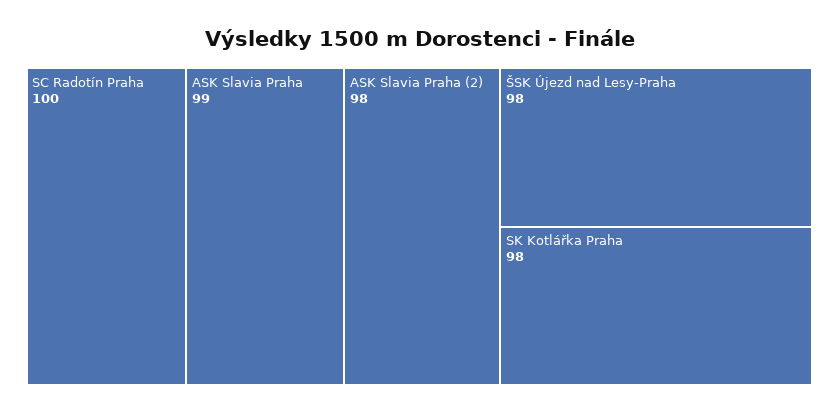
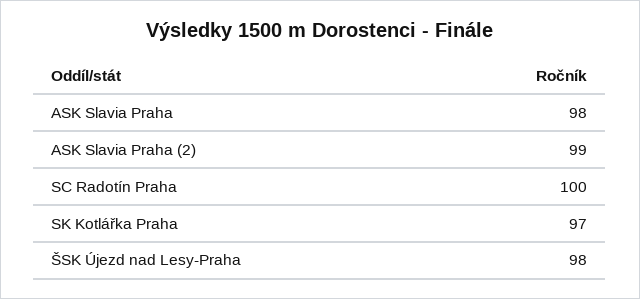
ASK Slavia Praha: 99 -> 98
ASK Slavia Praha (2): 98 -> 99
SK Kotlářka Praha: 98 -> 97

